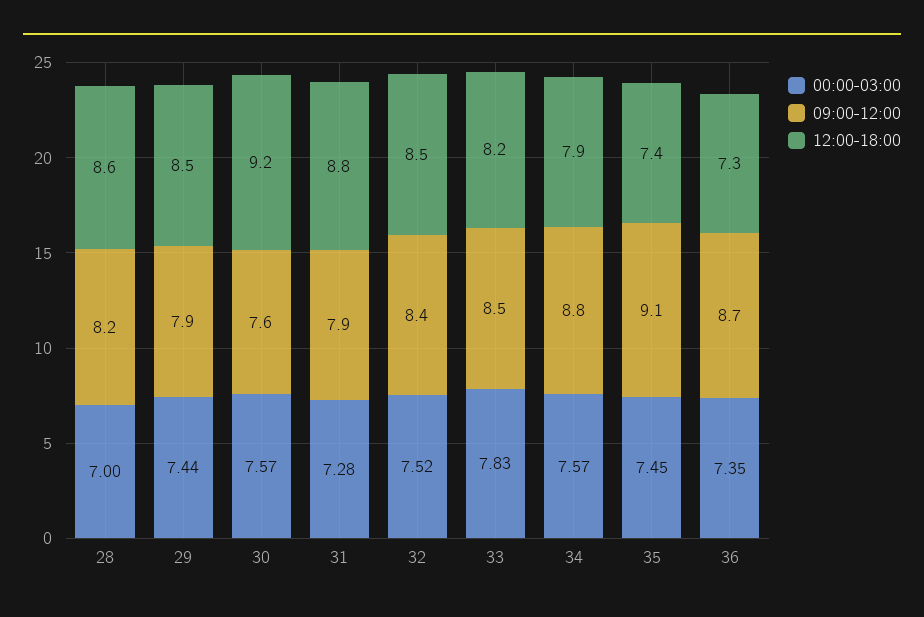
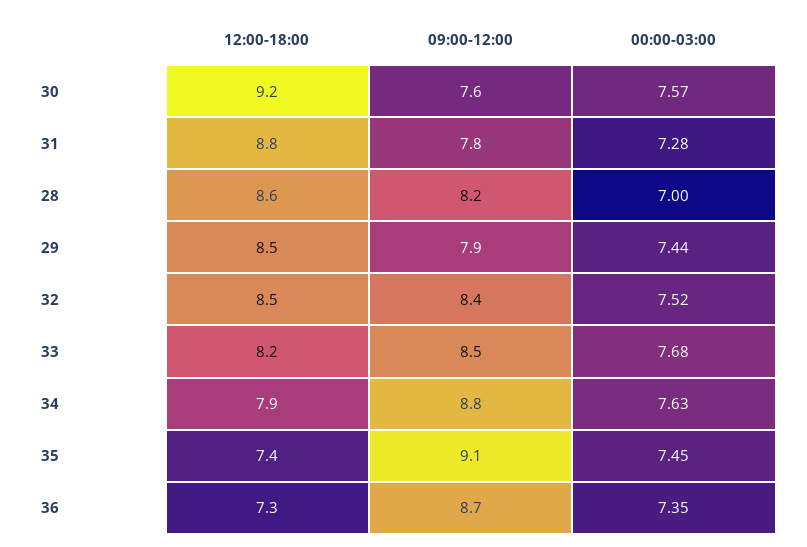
09:00-12:00, 31: 7.9 -> 7.8
00:00-03:00, 33: 7.83 -> 7.68
00:00-03:00, 34: 7.57 -> 7.63

